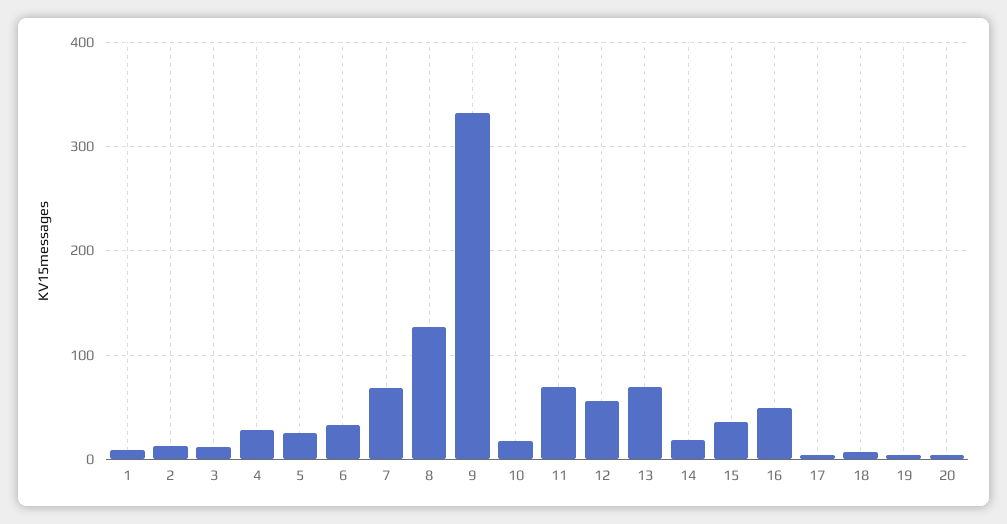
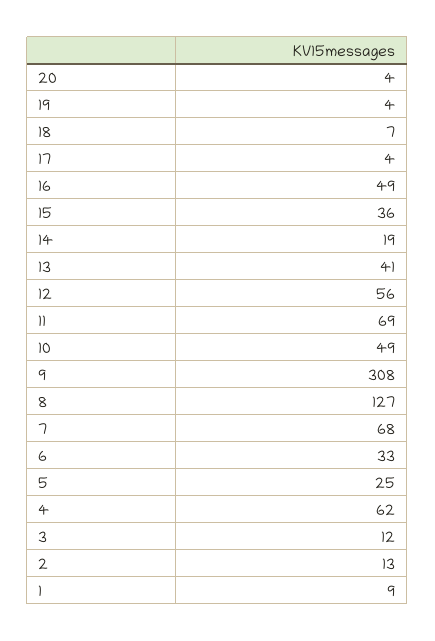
4: 30 -> 62
9: 330 -> 308
10: 20 -> 49
13: 70 -> 41

